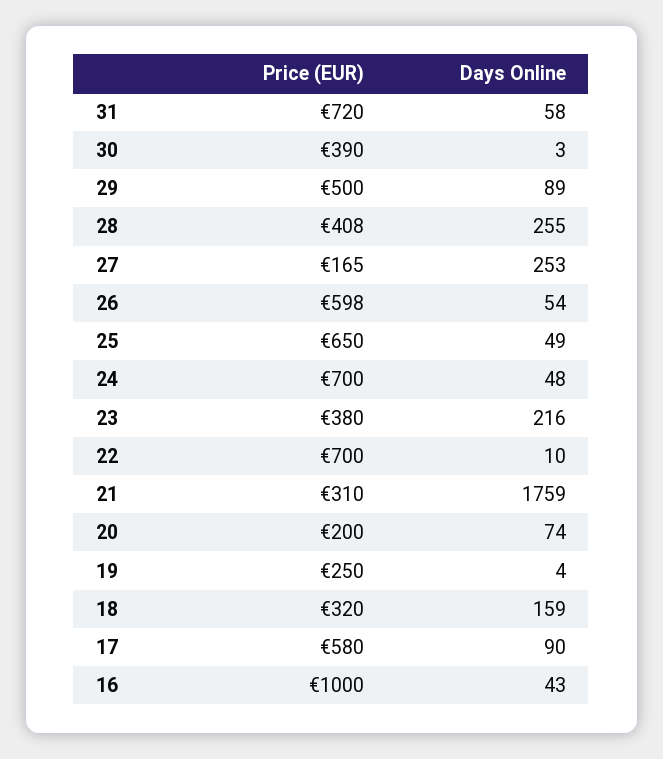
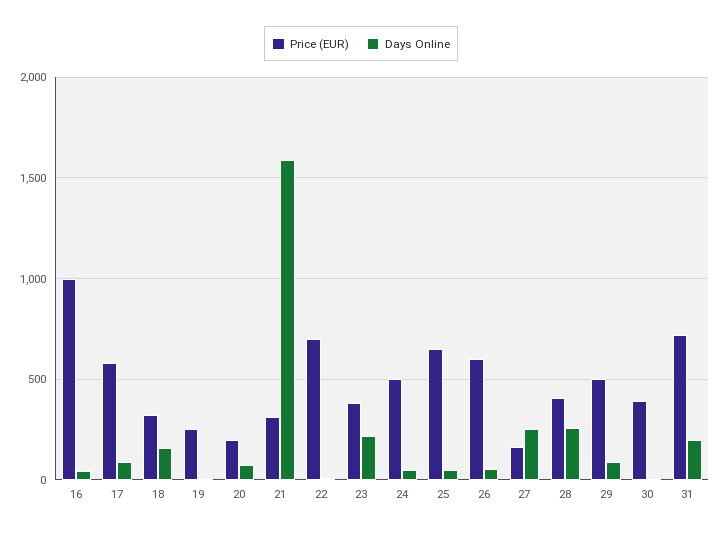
Days Online, 31: 58 -> 200
Price (EUR), 24: 700 -> 500
Days Online, 21: 1759 -> 1600

